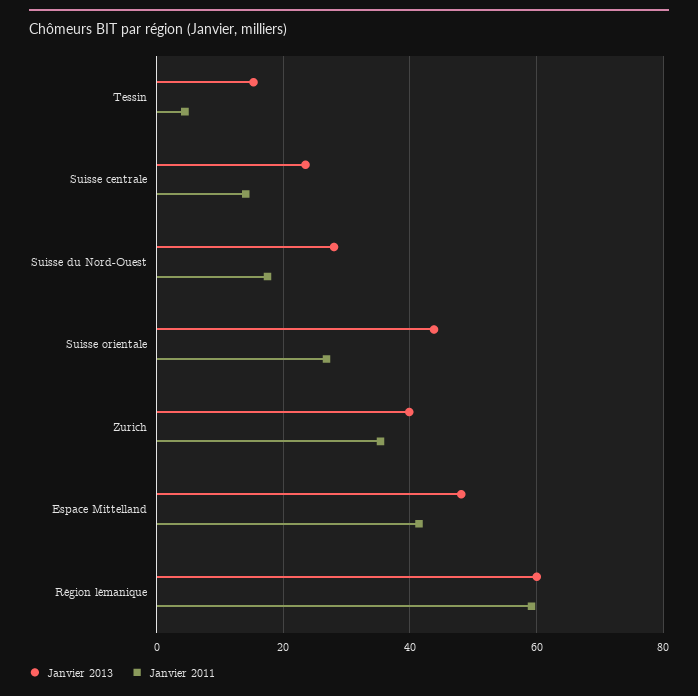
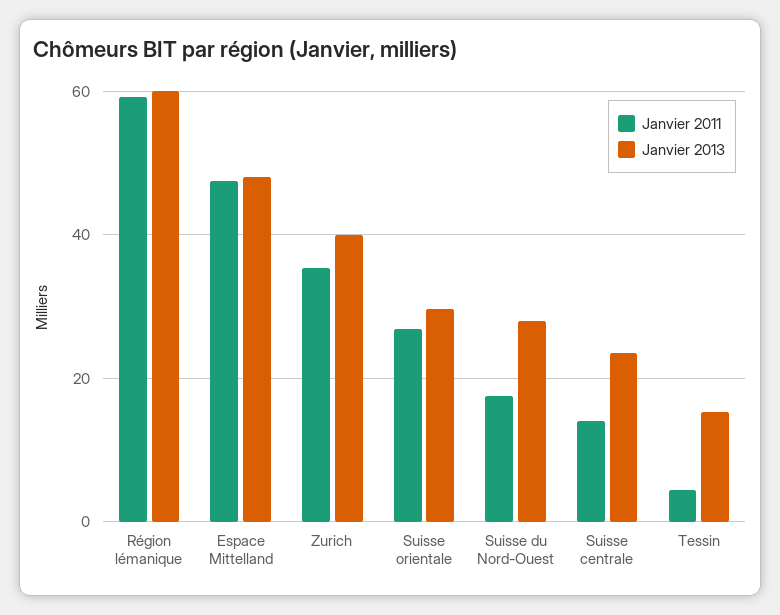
Janvier 2013, Suisse orientale: 44 -> 30
Janvier 2011, Espace Mittelland: 42 -> 48

